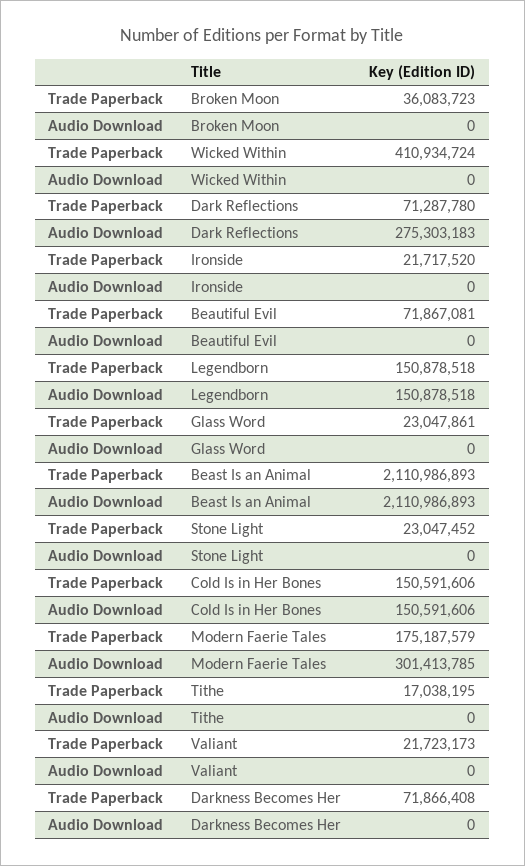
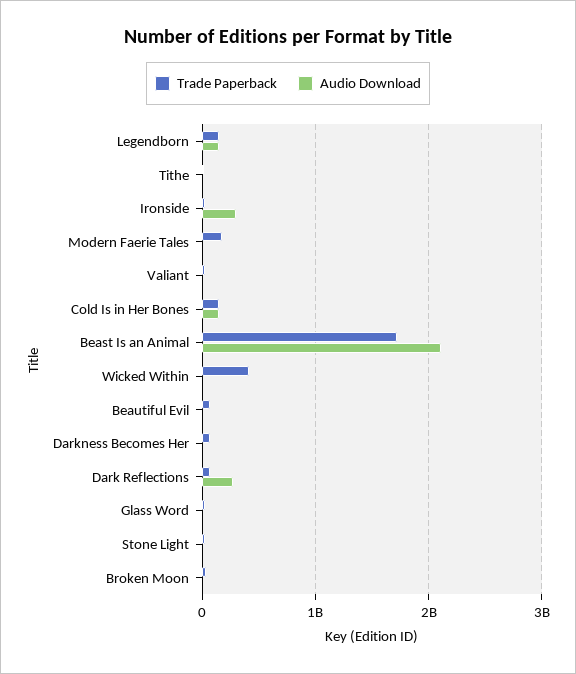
Audio Download, Ironside: 0 -> 300000000
Trade Paperback, Beast Is an Animal: 2110986893 -> 1700000000
Audio Download, Modern Faerie Tales: 301413785 -> 0

